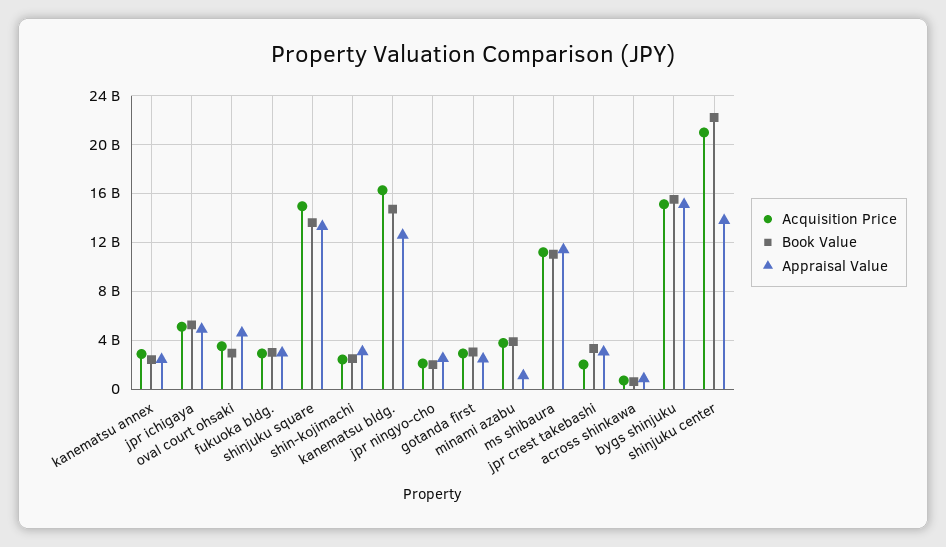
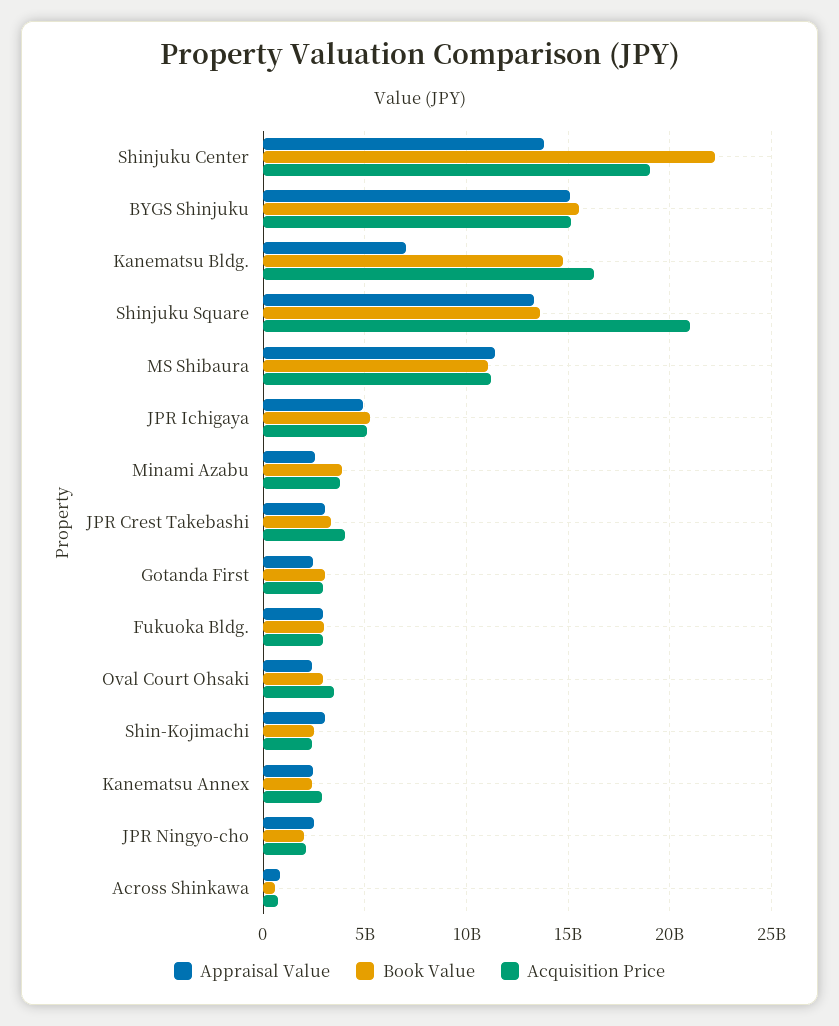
Appraisal Value, oval court ohsaki: 4500000000 -> 2500000000
Acquisition Price, shinjuku square: 15000000000 -> 21000000000
Appraisal Value, kanematsu bldg.: 12500000000 -> 7000000000
Appraisal Value, minami azabu: 1000000000 -> 2500000000
Acquisition Price, jpr crest takebashi: 2000000000 -> 4000000000
Acquisition Price, shinjuku center: 21000000000 -> 19000000000

